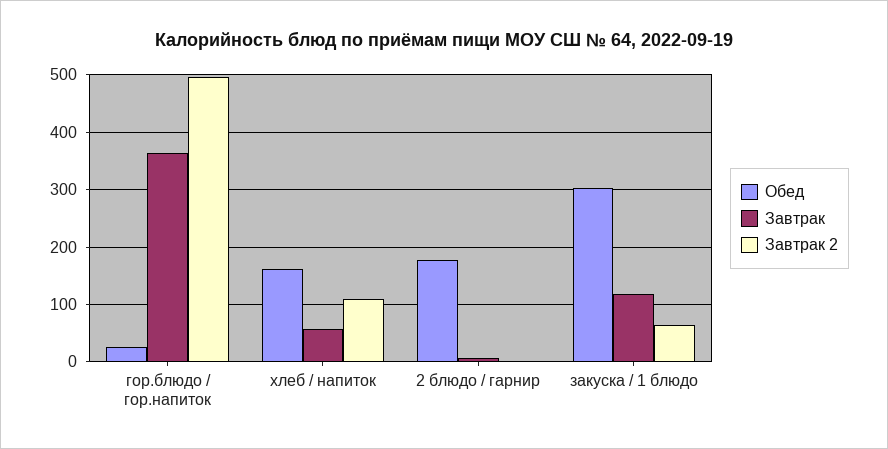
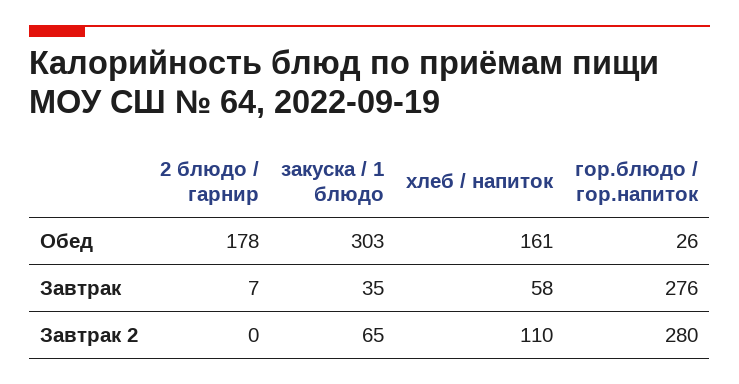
Завтрак, гор.блюдо / гор.напиток: 360 -> 276
Завтрак 2, гор.блюдо / гор.напиток: 500 -> 280
Завтрак, закуска / 1 блюдо: 120 -> 35

